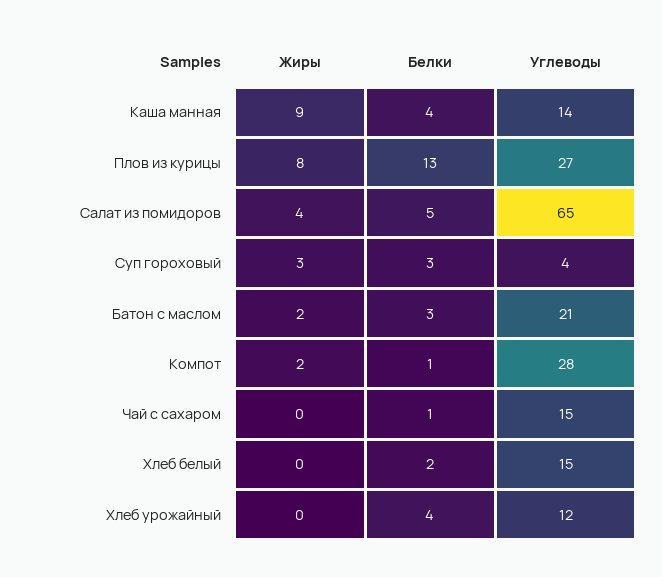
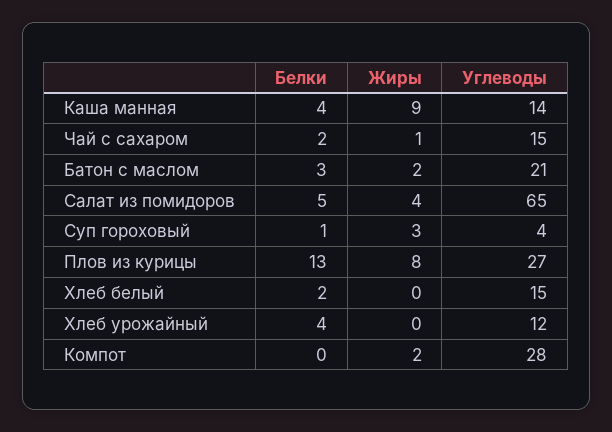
Белки, Суп гороховый: 3 -> 1
Белки, Компот: 1 -> 0
Жиры, Чай с сахаром: 0 -> 1
Белки, Чай с сахаром: 1 -> 2

